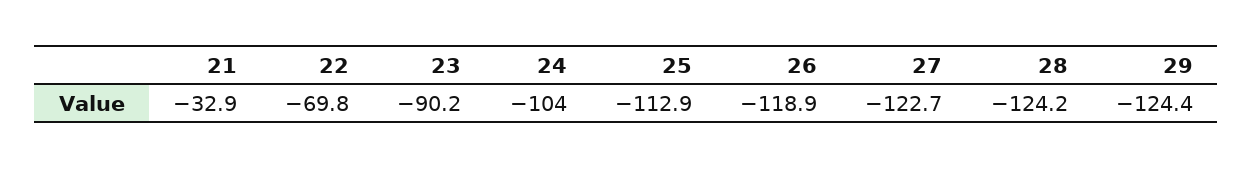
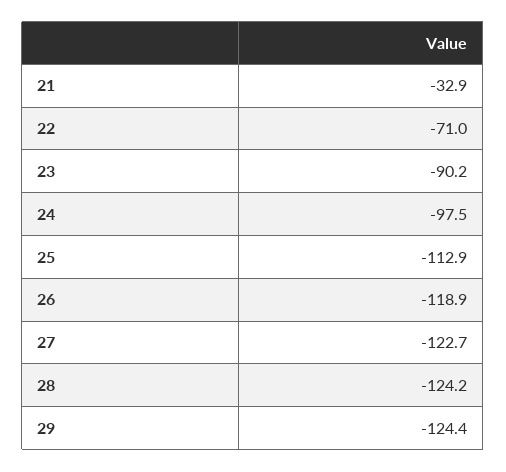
22: -69.8 -> -71
24: -104 -> -97.5

